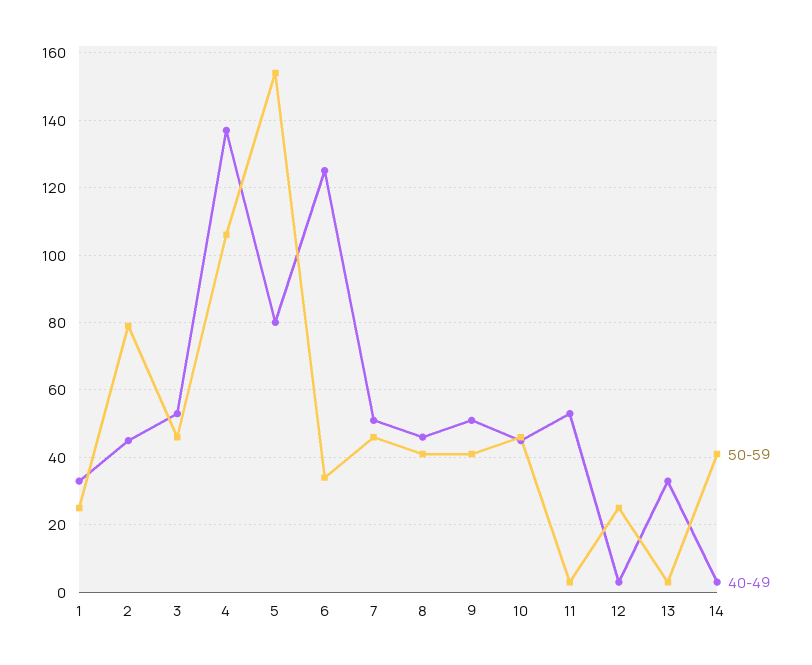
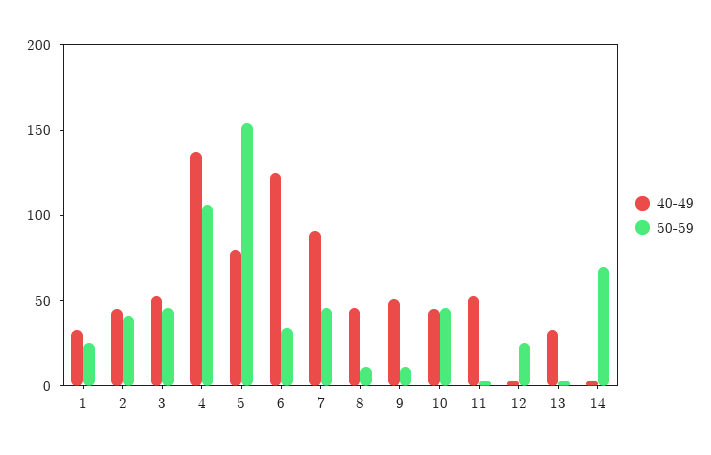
50-59, 2: 80 -> 40
40-49, 7: 50 -> 90
50-59, 8: 40 -> 10
50-59, 9: 40 -> 10
50-59, 14: 40 -> 70

